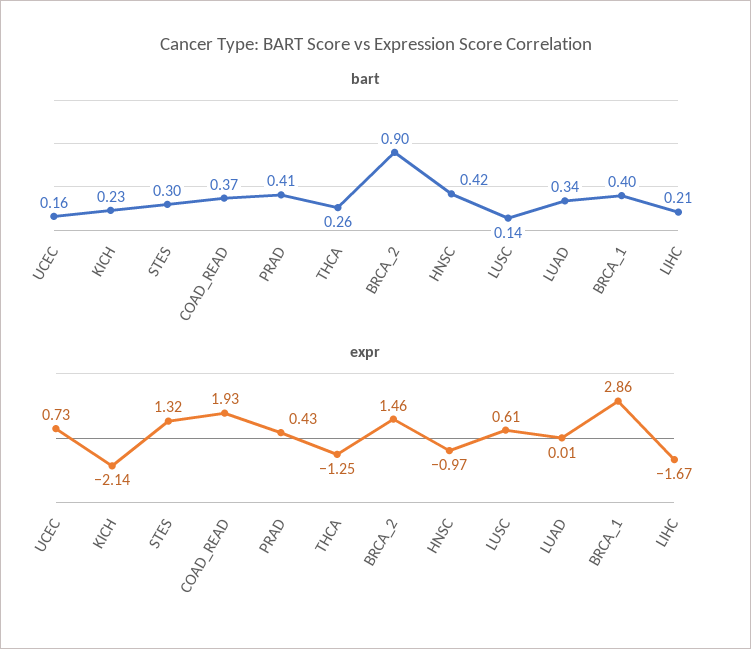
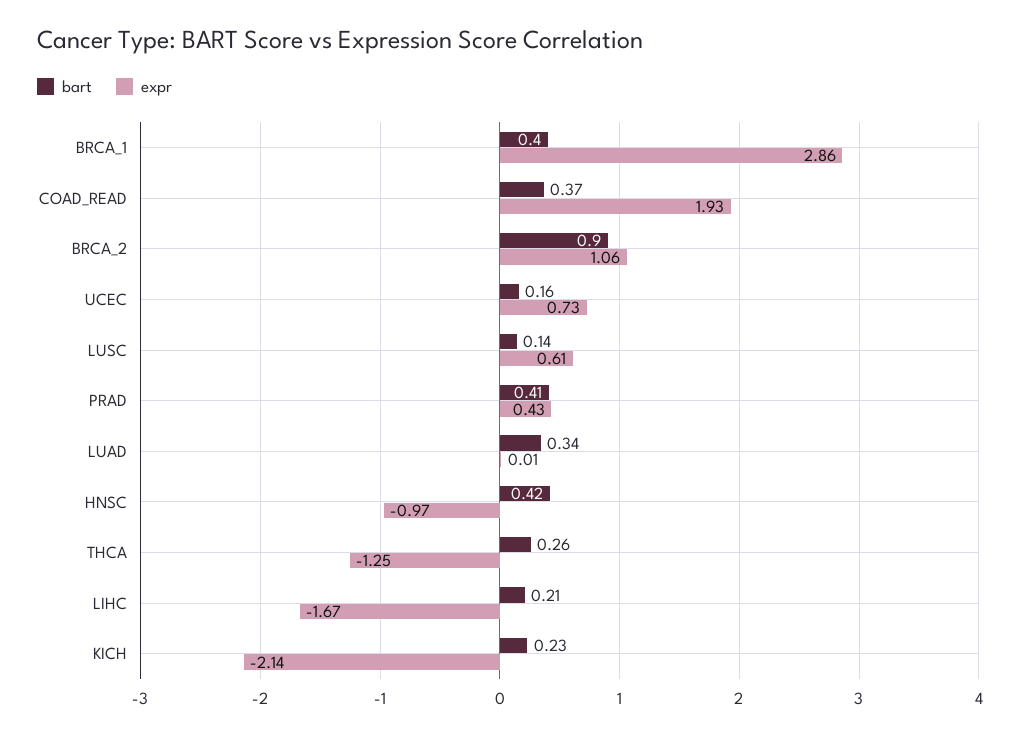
bart, STES: 0.3 -> none
expr, STES: 1.32 -> none
expr, BRCA_2: 1.46 -> 1.06

